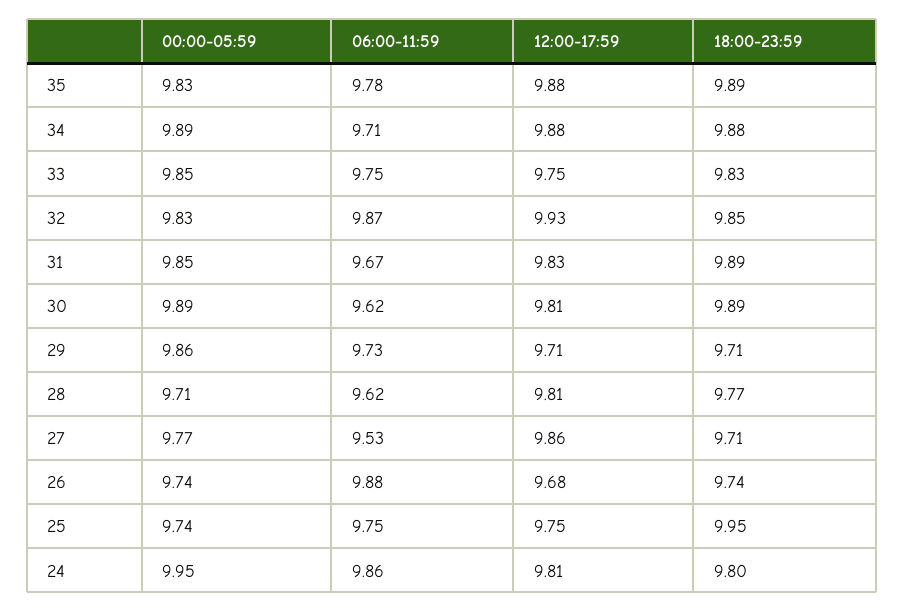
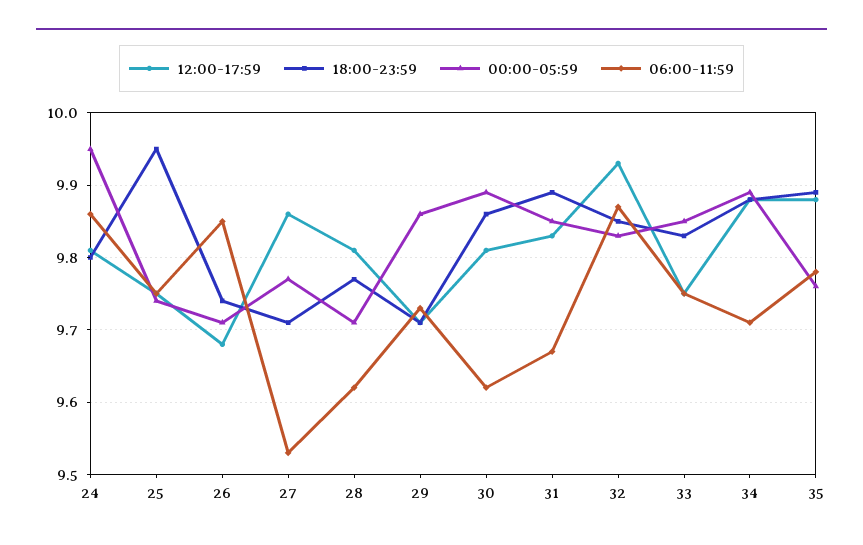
00:00-05:59, 35: 9.83 -> 9.76
18:00-23:59, 30: 9.89 -> 9.86
00:00-05:59, 26: 9.74 -> 9.71
06:00-11:59, 26: 9.88 -> 9.85

